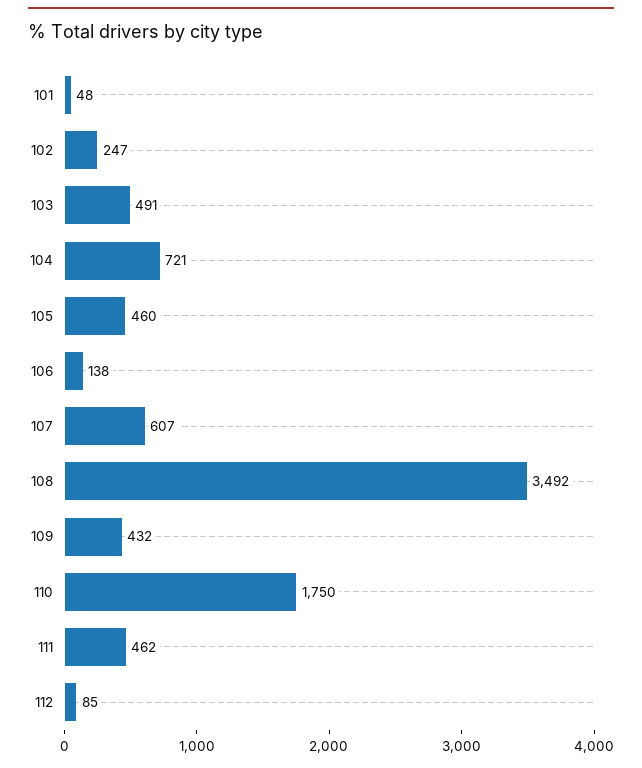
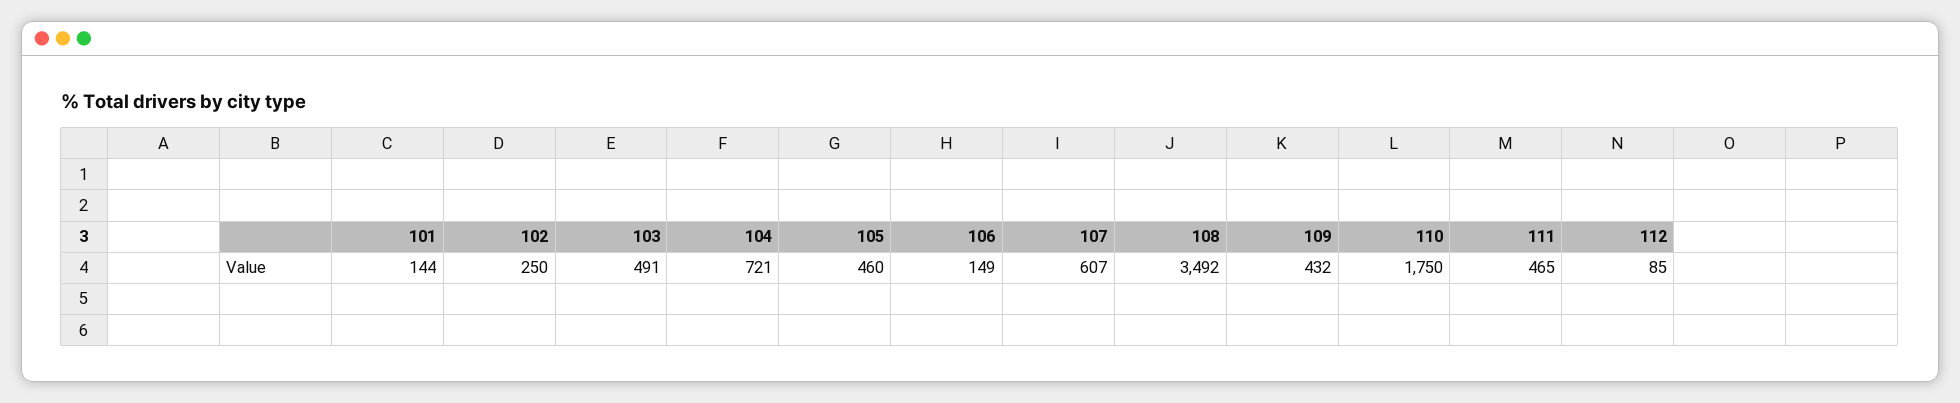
101: 48 -> 144
102: 247 -> 250
106: 138 -> 149
111: 462 -> 465

